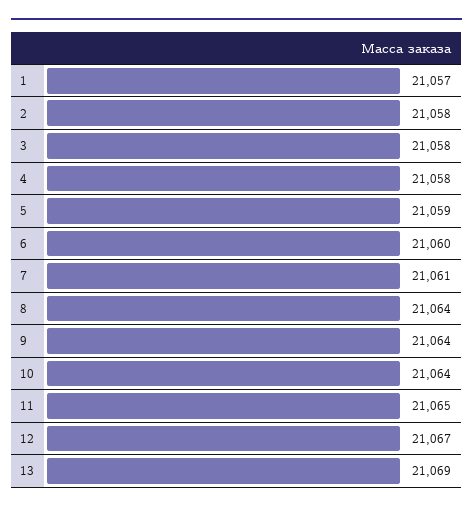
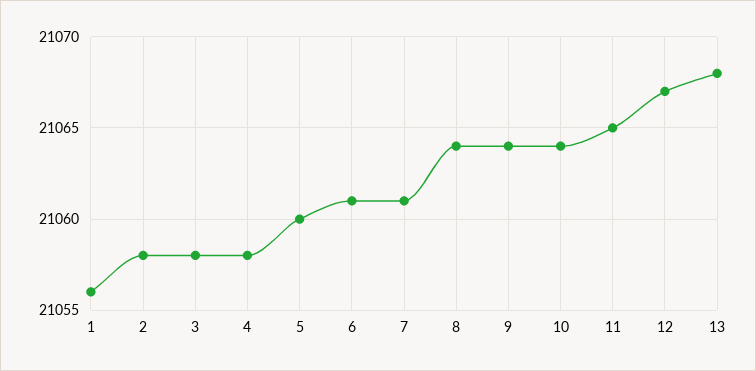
1: 21057 -> 21056
5: 21059 -> 21060
6: 21060 -> 21061
13: 21069 -> 21068

